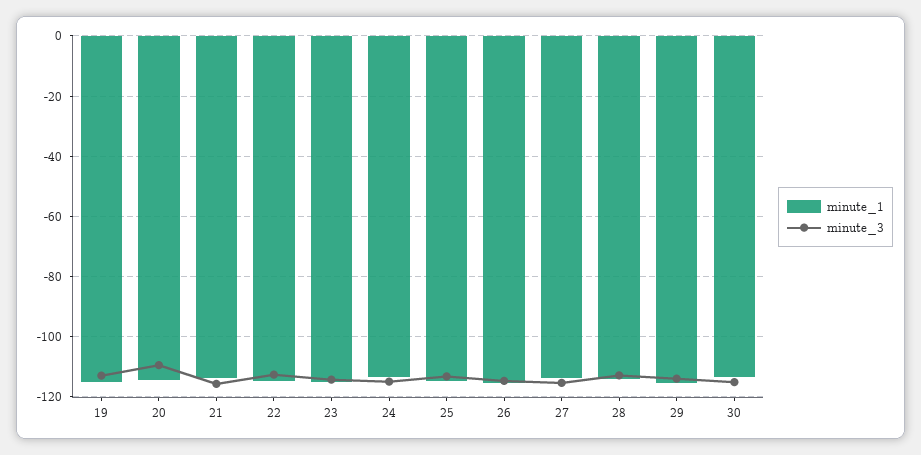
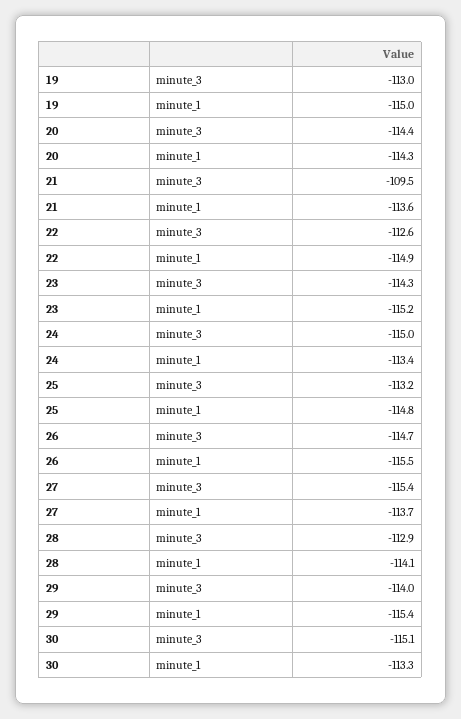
minute_3, 20: -110 -> -114.4
minute_3, 21: -116 -> -109.5

